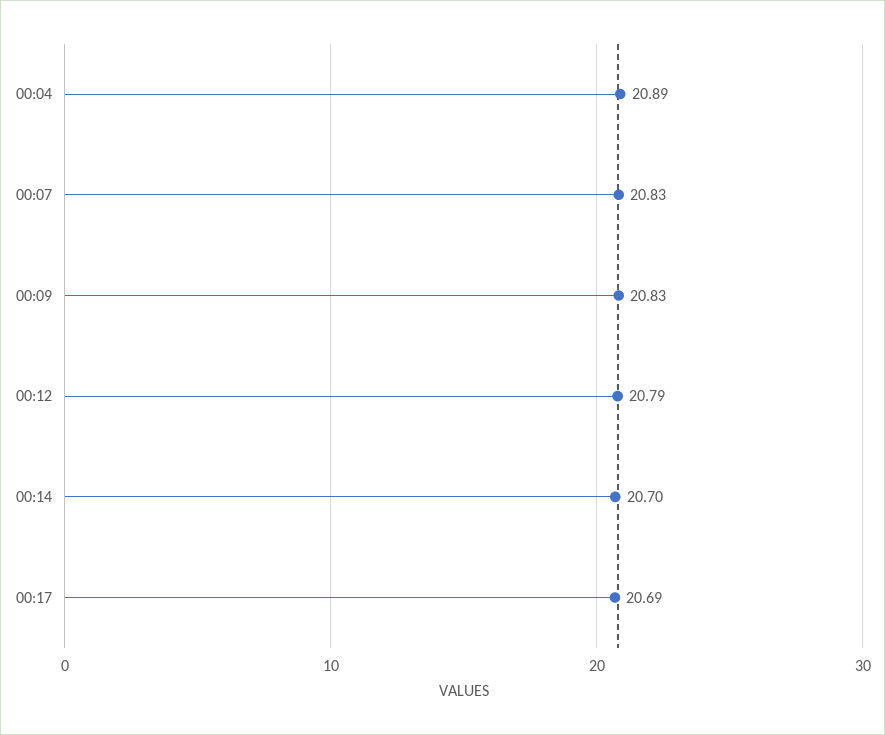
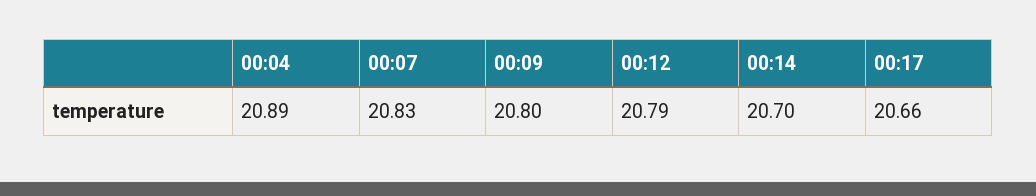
00:09: 20.83 -> 20.8
00:17: 20.69 -> 20.66

